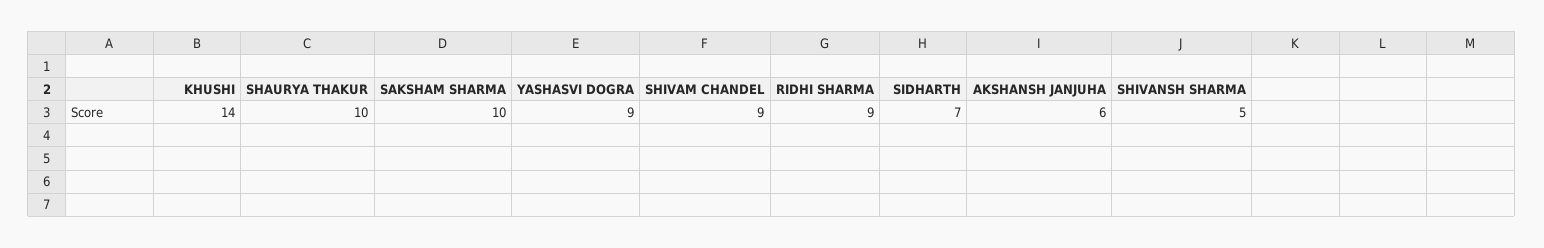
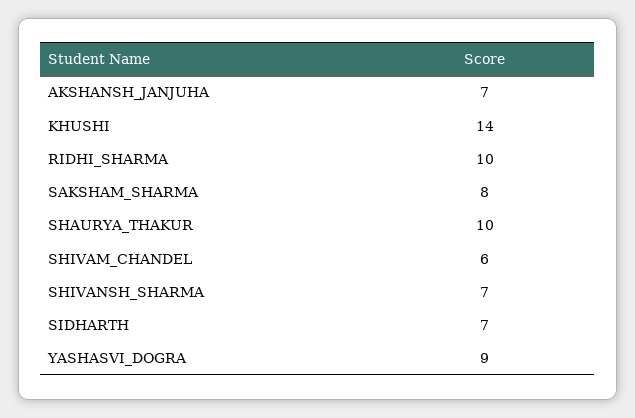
SAKSHAM SHARMA: 10 -> 8
SHIVAM CHANDEL: 9 -> 6
RIDHI SHARMA: 9 -> 10
AKSHANSH JANJUHA: 6 -> 7
SHIVANSH SHARMA: 5 -> 7

